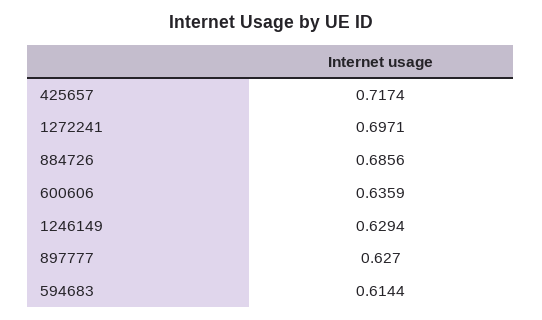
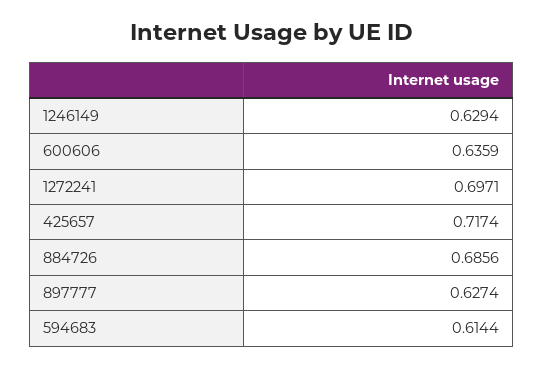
897777: 0.627 -> 0.6274

